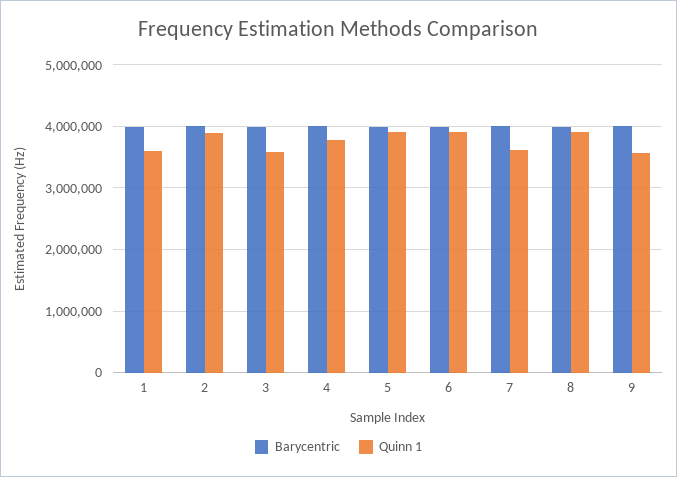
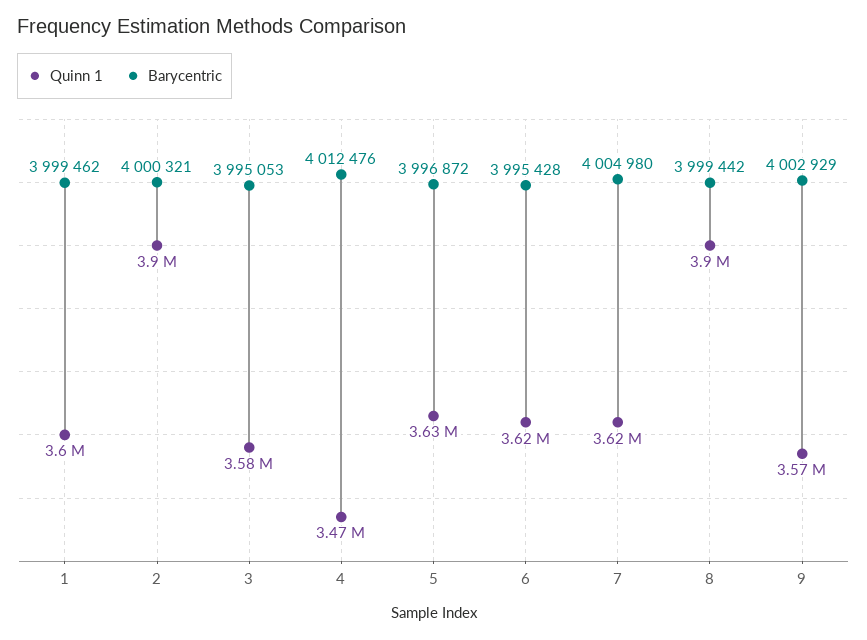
Quinn 1, 4: 3800000 -> 3470000
Quinn 1, 5: 3900000 -> 3630000
Quinn 1, 6: 3900000 -> 3620000

